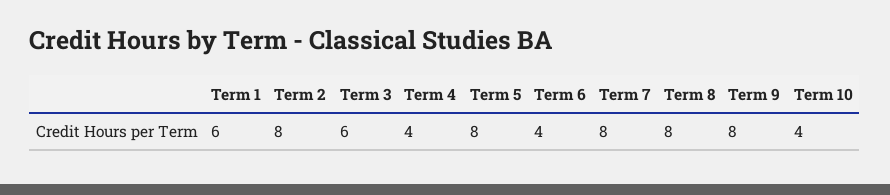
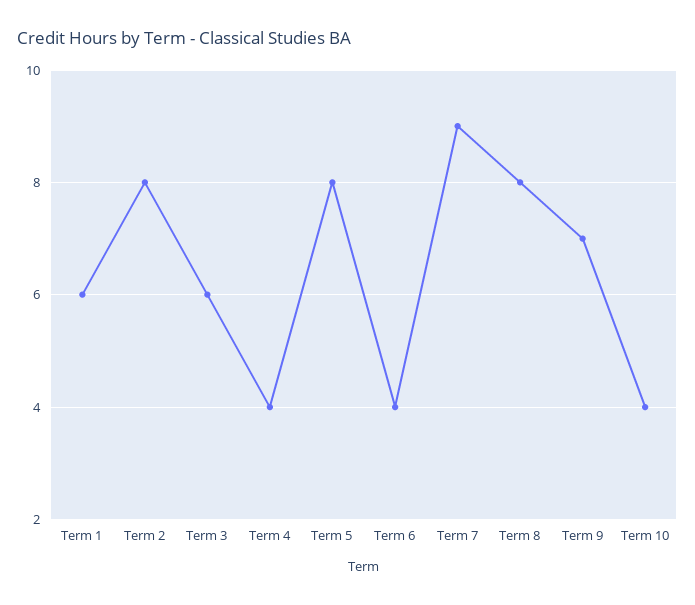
Term 7: 8 -> 9
Term 9: 8 -> 7

